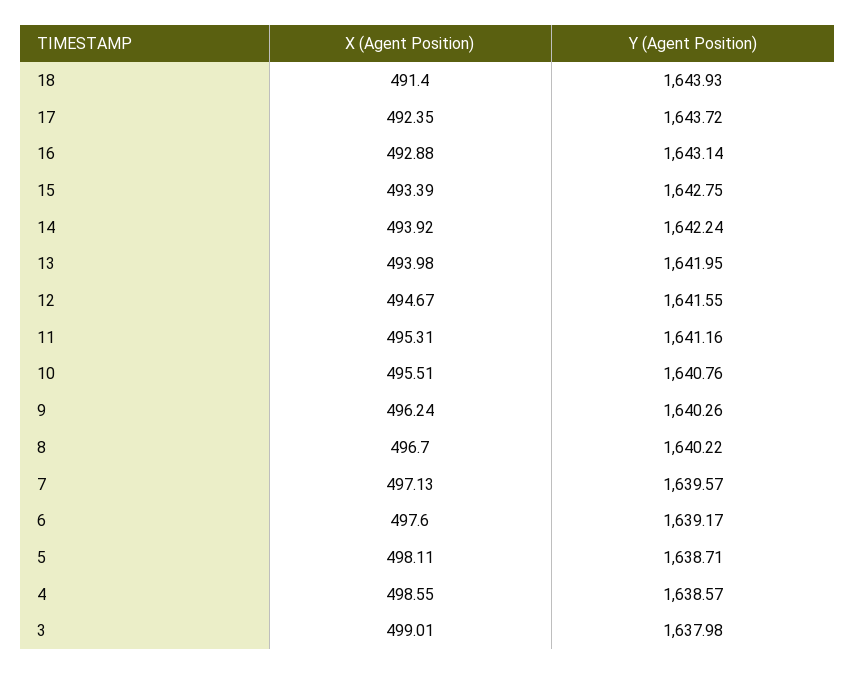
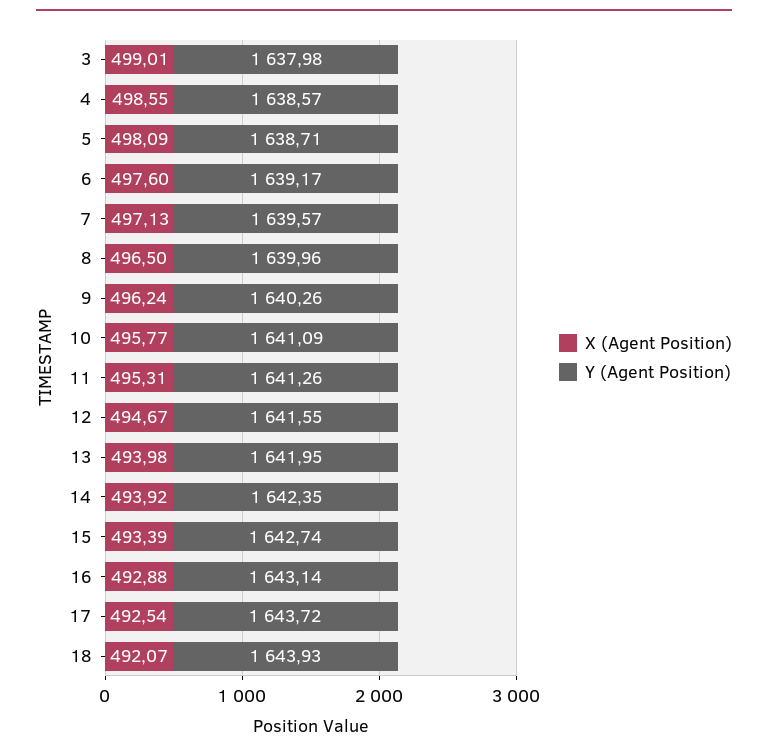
X (Agent Position), 18: 491.4 -> 492.07
X (Agent Position), 17: 492.35 -> 492.54
Y (Agent Position), 15: 1642.75 -> 1642.74
Y (Agent Position), 14: 1642.24 -> 1642.35
Y (Agent Position), 11: 1641.16 -> 1641.26
X (Agent Position), 10: 495.51 -> 495.77
Y (Agent Position), 10: 1640.76 -> 1641.09
X (Agent Position), 8: 496.7 -> 496.5
Y (Agent Position), 8: 1640.22 -> 1639.96
X (Agent Position), 5: 498.11 -> 498.09

